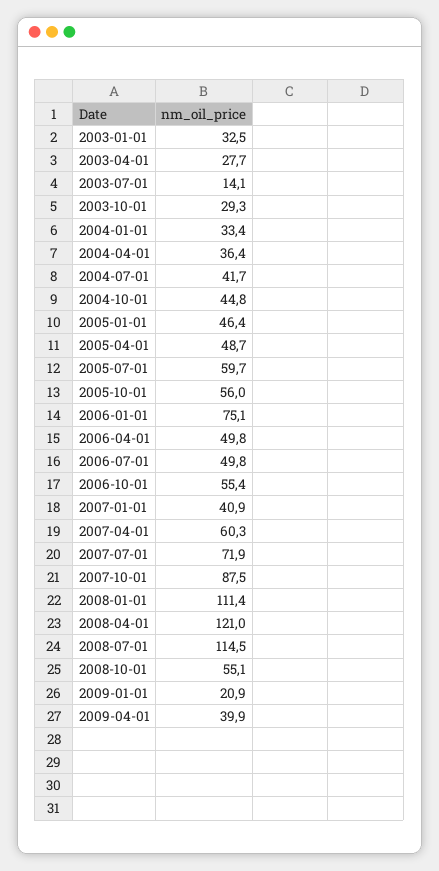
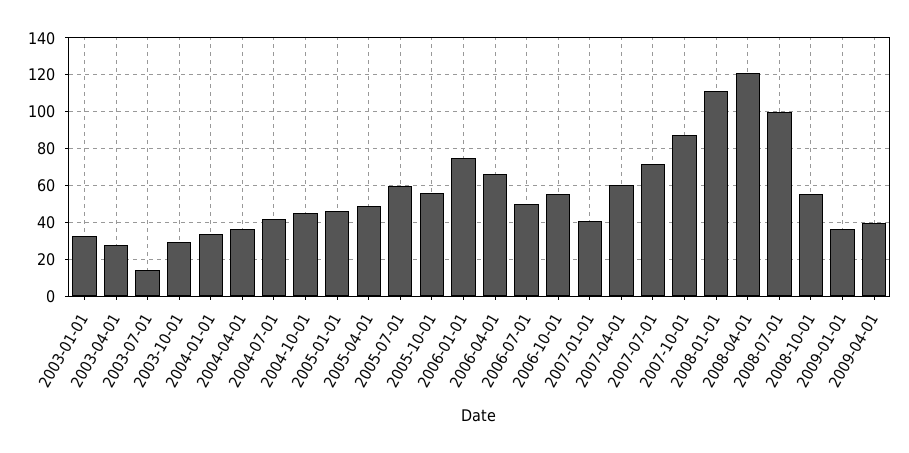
2006-04-01: 49.8 -> 65
2008-07-01: 114.5 -> 100
2009-01-01: 20.9 -> 35

